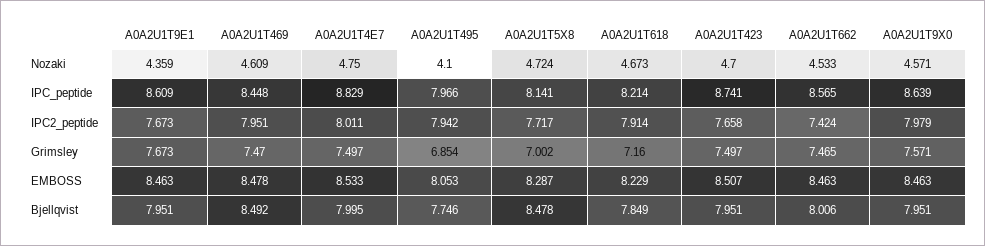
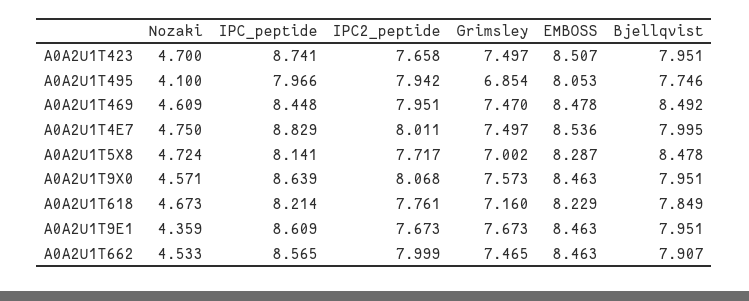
A0A2U1T618, IPC2_peptide: 7.914 -> 7.761
A0A2U1T662, IPC2_peptide: 7.424 -> 7.999
A0A2U1T9X0, IPC2_peptide: 7.979 -> 8.068
A0A2U1T9X0, Grimsley: 7.571 -> 7.573
A0A2U1T4E7, EMBOSS: 8.533 -> 8.536
A0A2U1T662, Bjellqvist: 8.006 -> 7.907

